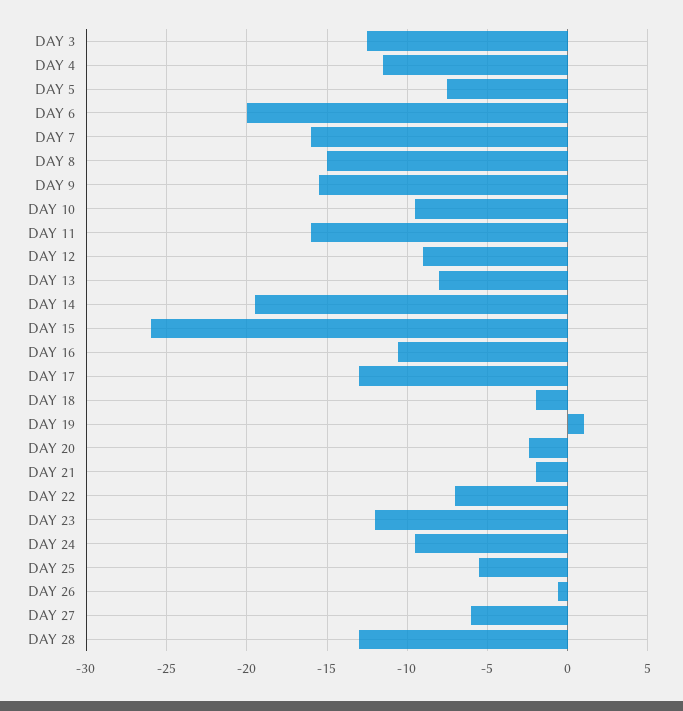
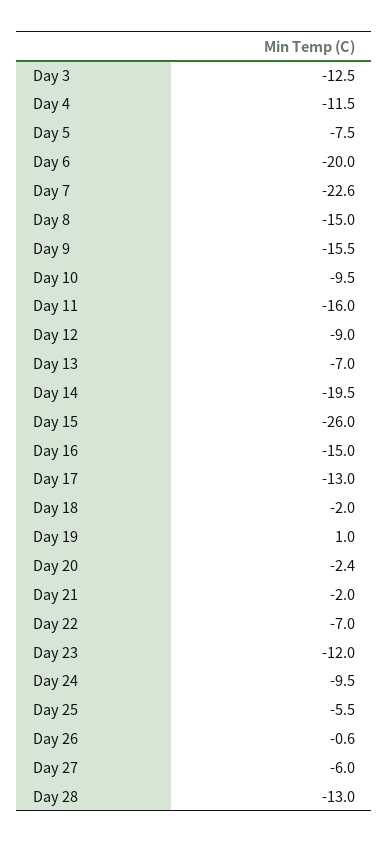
DAY 7: -16 -> -22.6
DAY 13: -8 -> -7
DAY 16: -10.5 -> -15

